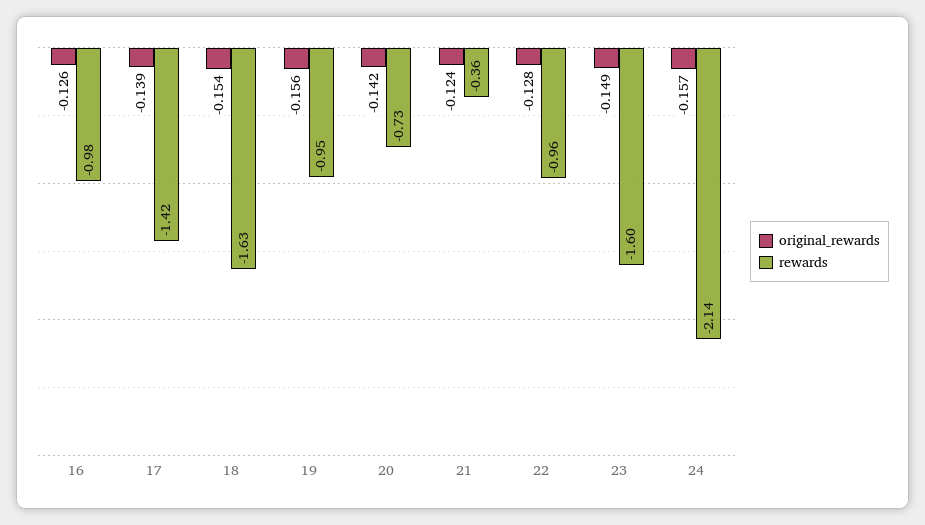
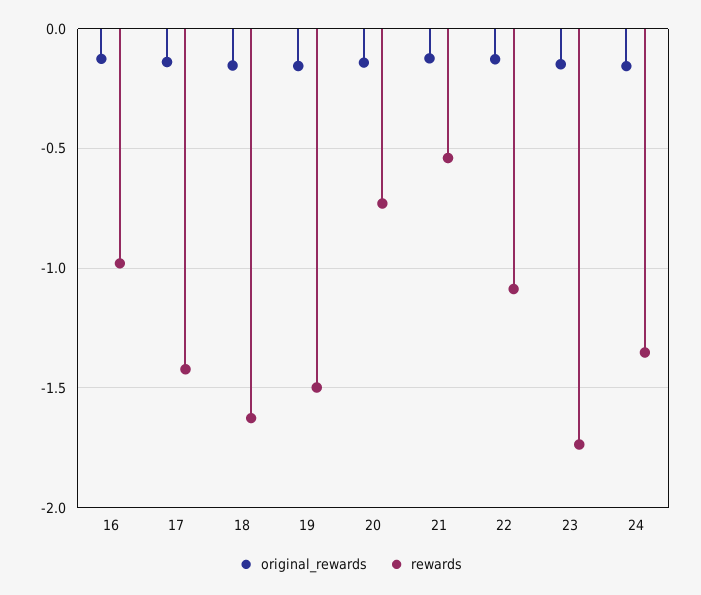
rewards, 19: -0.95 -> -1.5
rewards, 21: -0.36 -> -0.55
rewards, 22: -0.96 -> -1.1
rewards, 23: -1.6 -> -1.75
rewards, 24: -2.14 -> -1.35

